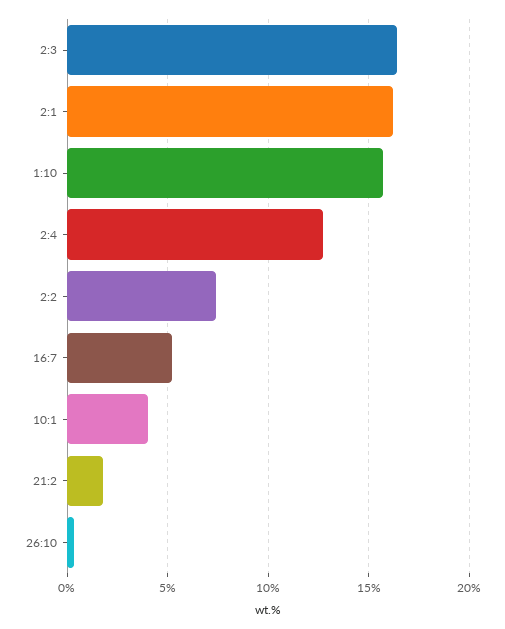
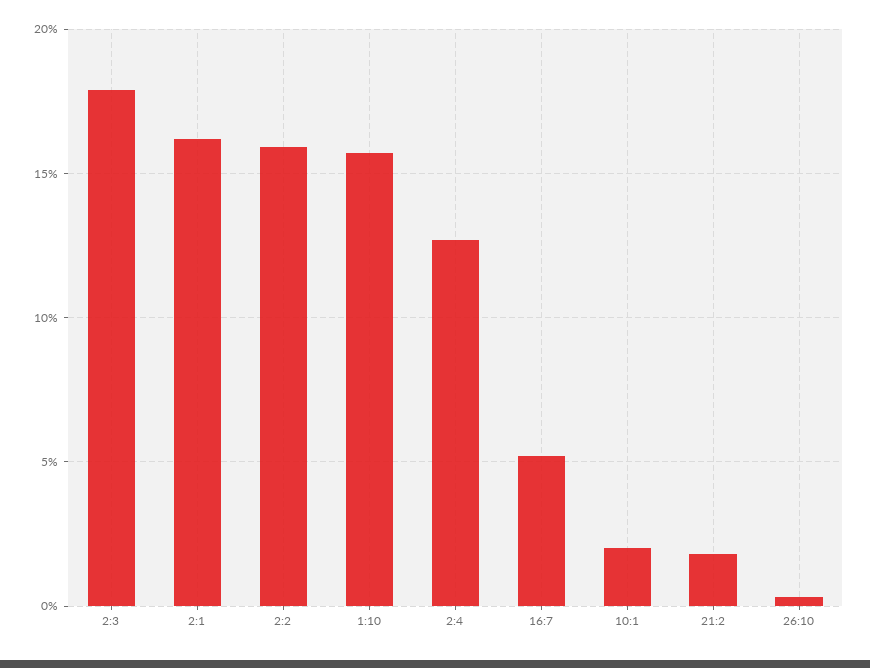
2:3: 16.5 -> 18
2:2: 7.5 -> 16
10:1: 4 -> 2

